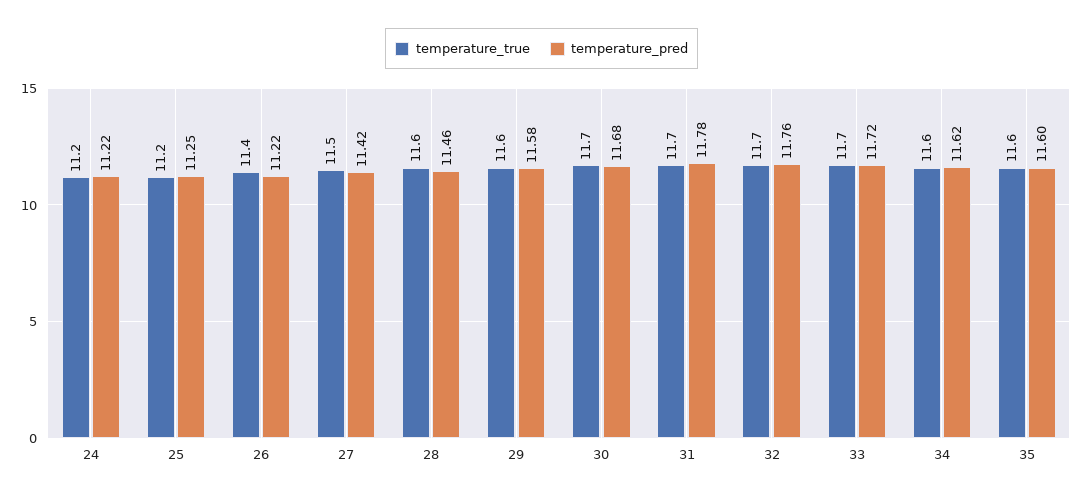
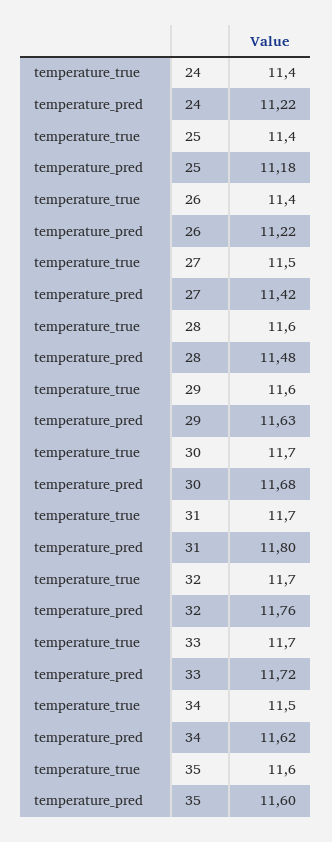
temperature_true, 24: 11.2 -> 11.4
temperature_true, 25: 11.2 -> 11.4
temperature_pred, 25: 11.25 -> 11.18
temperature_pred, 28: 11.46 -> 11.48
temperature_pred, 29: 11.58 -> 11.63
temperature_pred, 31: 11.78 -> 11.8
temperature_true, 34: 11.6 -> 11.5

